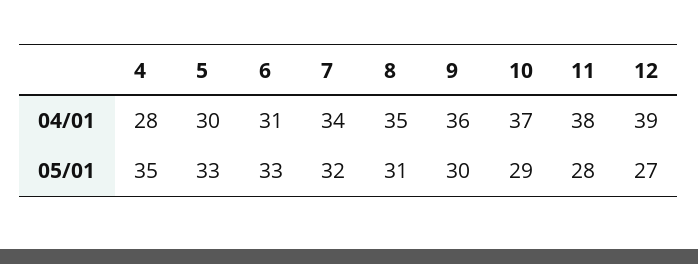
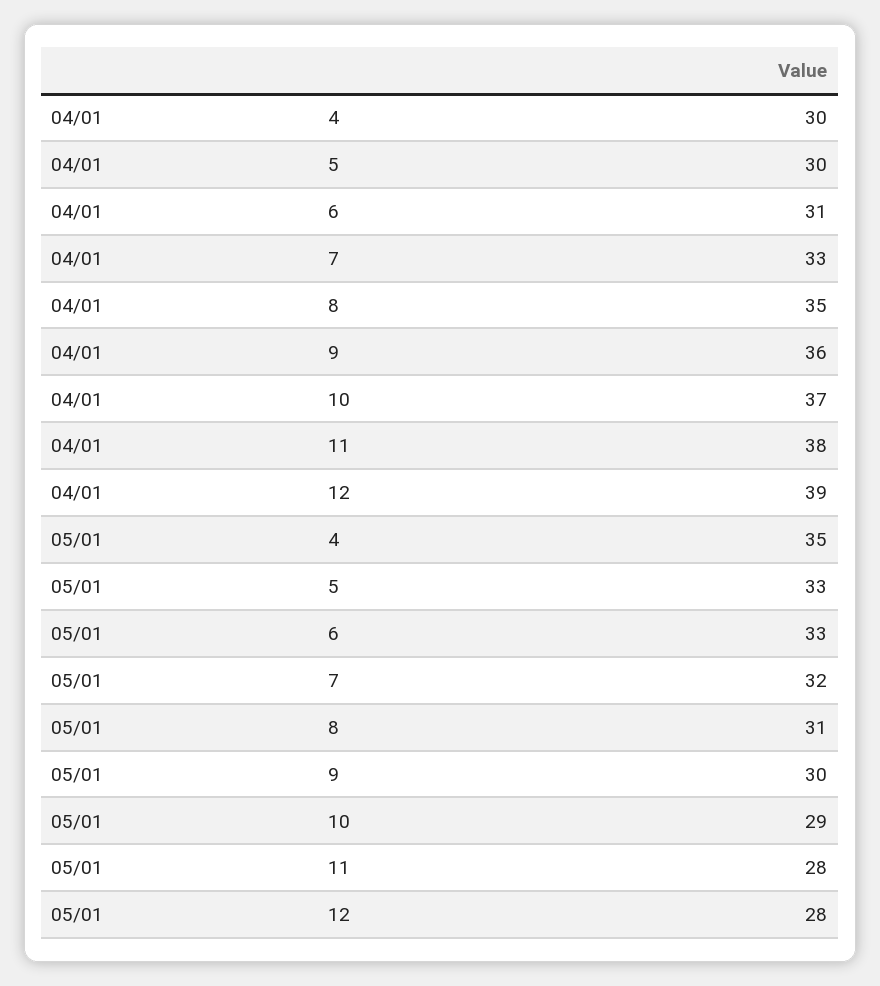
4, 04/01: 28 -> 30
7, 04/01: 34 -> 33
12, 05/01: 27 -> 28

